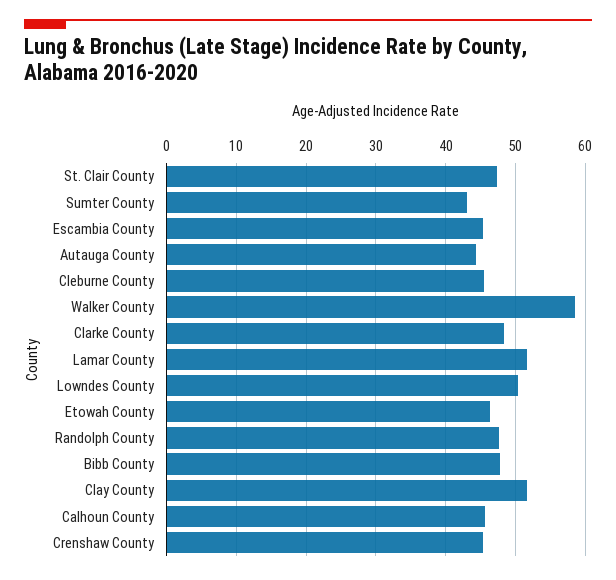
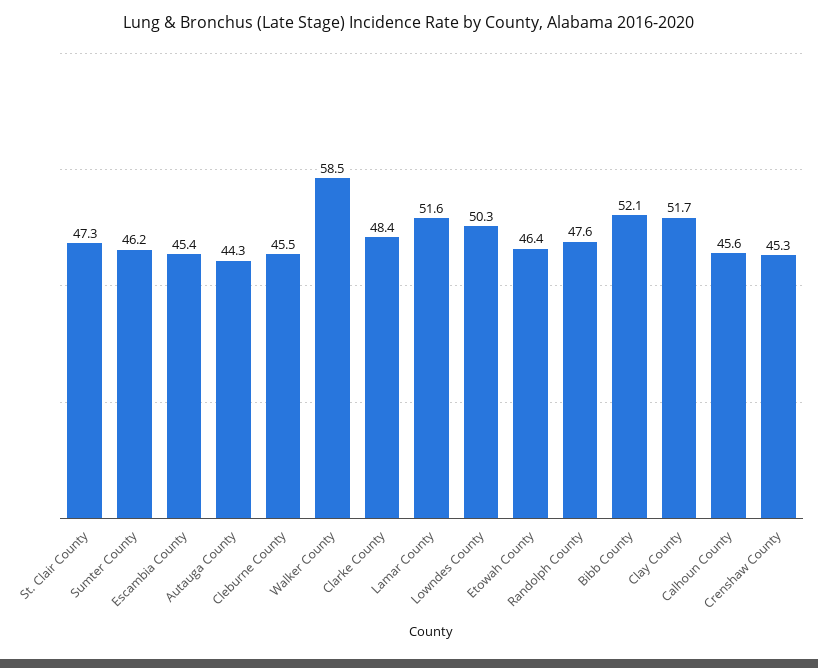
Sumter County: 43 -> 46.2
Bibb County: 48 -> 52.1

